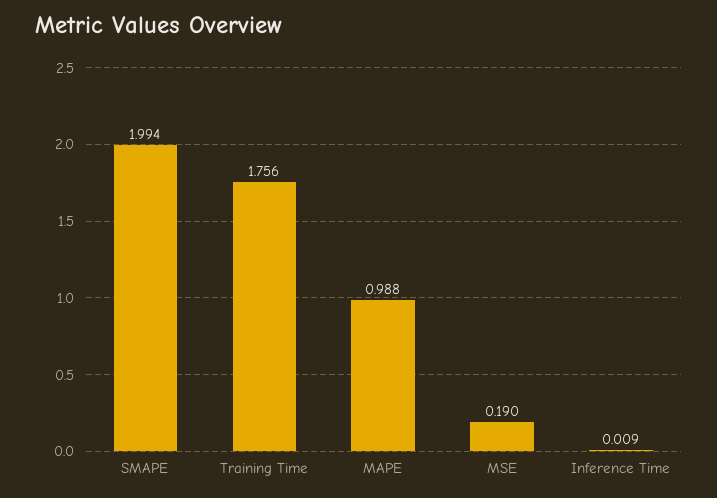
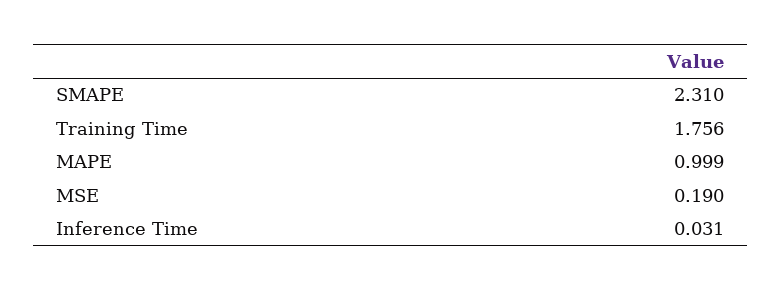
SMAPE: 1.994 -> 2.31
MAPE: 0.988 -> 0.999
Inference Time: 0.009 -> 0.031

